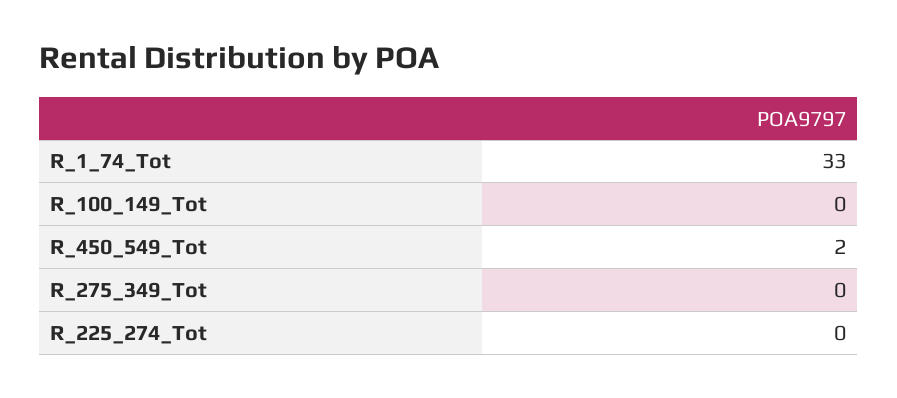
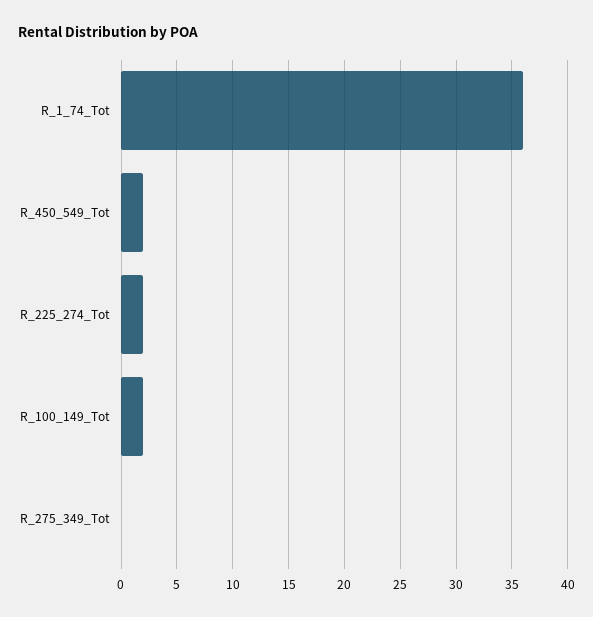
R_1_74_Tot: 33 -> 36
R_100_149_Tot: 0 -> 2
R_225_274_Tot: 0 -> 2

